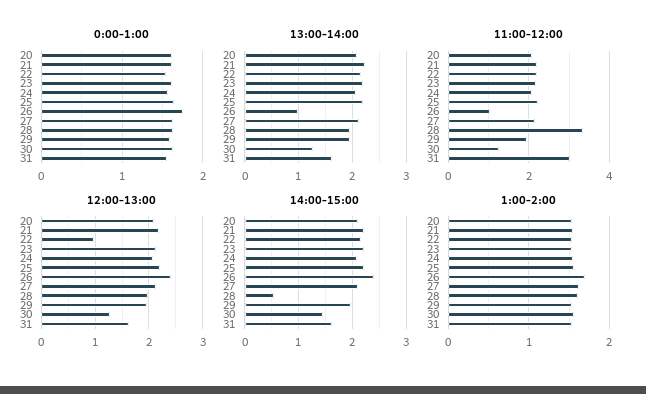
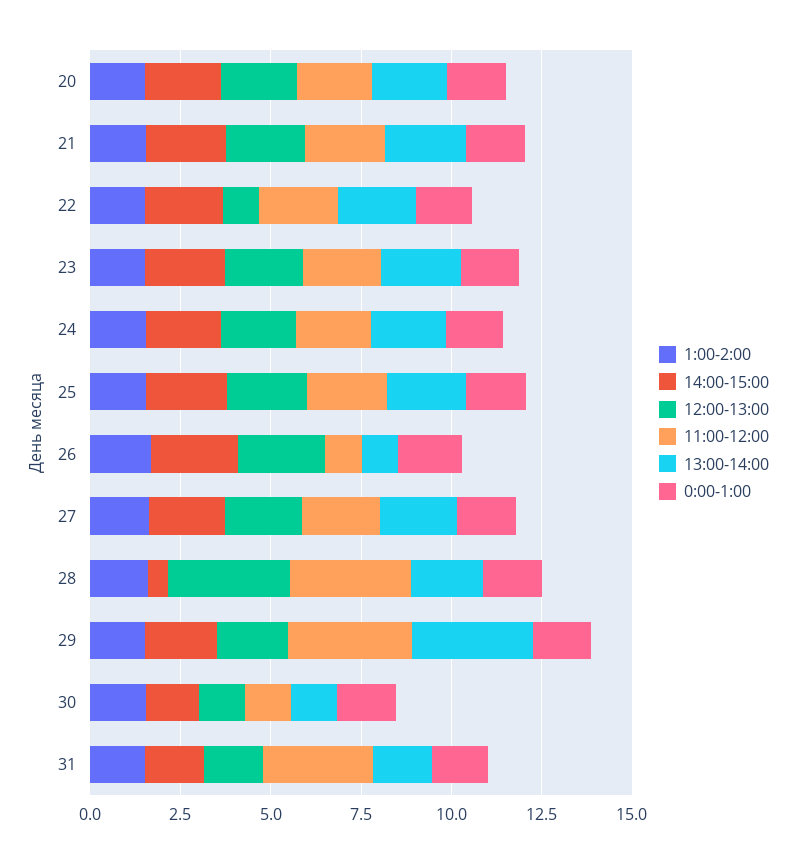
13:00-14:00, 29: 2 -> 3.5
11:00-12:00, 29: 2 -> 3.5
12:00-13:00, 28: 2 -> 3.5

